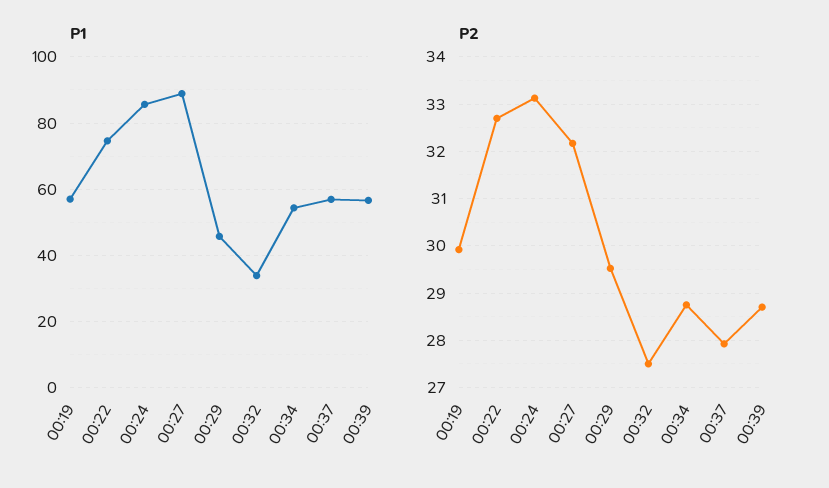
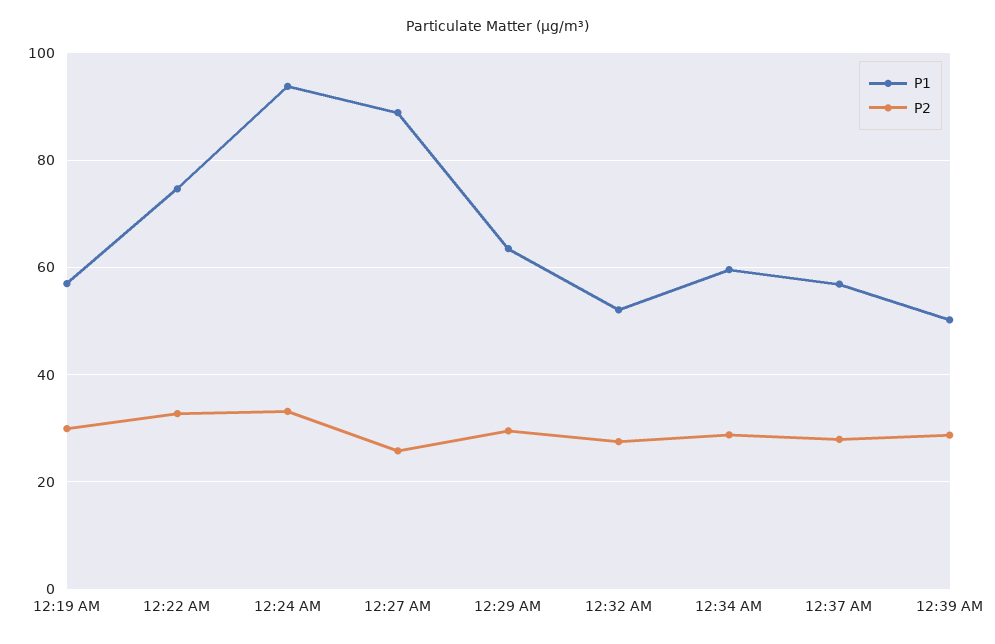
P1, 00:24: 86 -> 94
P1, 00:29: 46 -> 64
P1, 00:32: 34 -> 52
P1, 00:34: 54 -> 60
P1, 00:39: 56 -> 50
P2, 00:27: 32.2 -> 26

